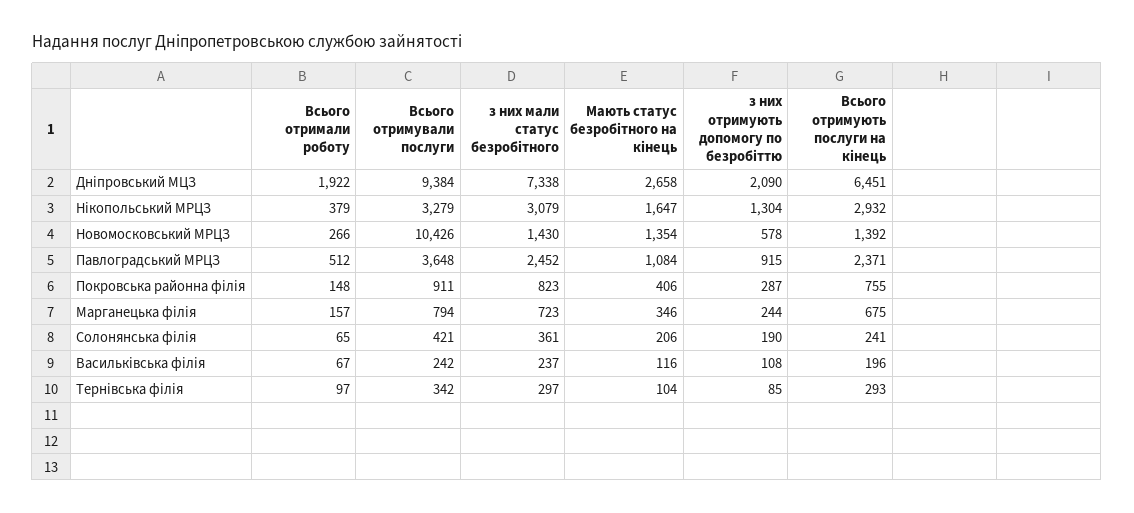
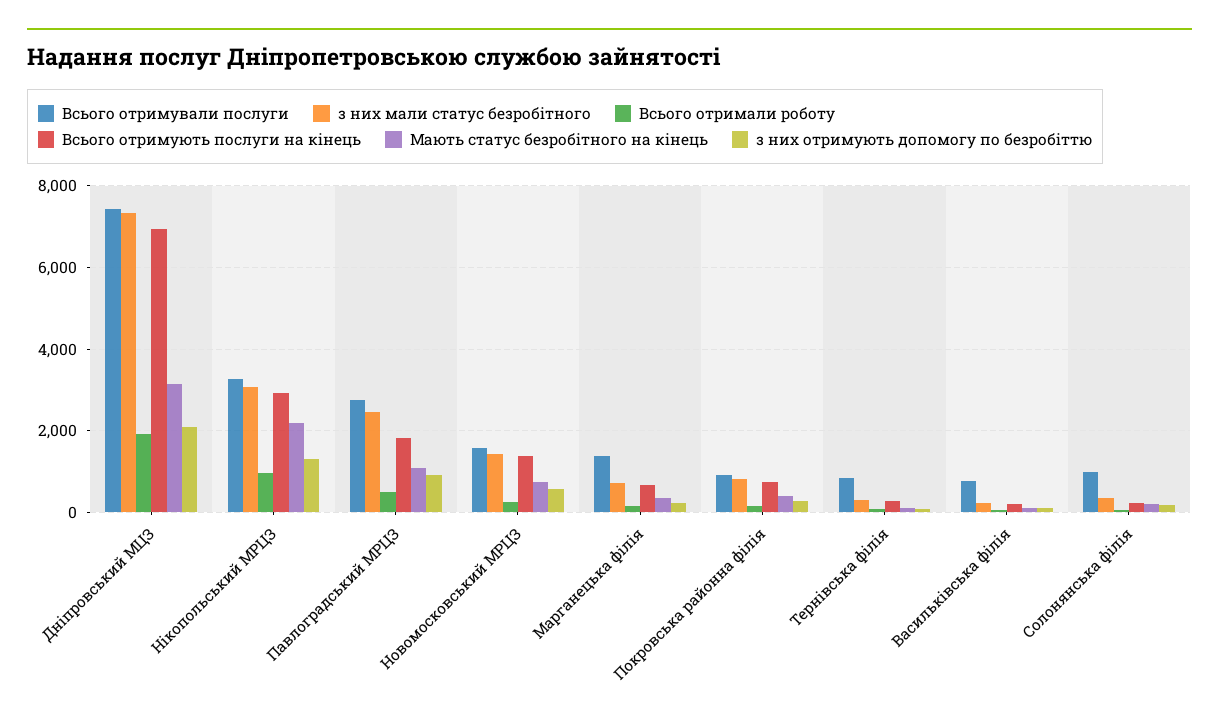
Всього отримували послуги, Дніпровський МЦЗ: 9384 -> 7400
Мають статус безробітного на кінець, Дніпровський МЦЗ: 2658 -> 3200
Всього отримують послуги на кінець, Дніпровський МЦЗ: 6451 -> 7000
Всього отримали роботу, Нікопольський МРЦЗ: 379 -> 1000
Мають статус безробітного на кінець, Нікопольський МРЦЗ: 1647 -> 2200
Всього отримували послуги, Новомосковський МРЦЗ: 10426 -> 1600
Мають статус безробітного на кінець, Новомосковський МРЦЗ: 1354 -> 800
Всього отримували послуги, Павлоградський МРЦЗ: 3648 -> 2800
Всього отримують послуги на кінець, Павлоградський МРЦЗ: 2371 -> 1800
Всього отримували послуги, Марганецька філія: 794 -> 1400
Всього отримували послуги, Солонянська філія: 421 -> 1000
Всього отримували послуги, Васильківська філія: 242 -> 800
Всього отримували послуги, Тернівська філія: 342 -> 800

